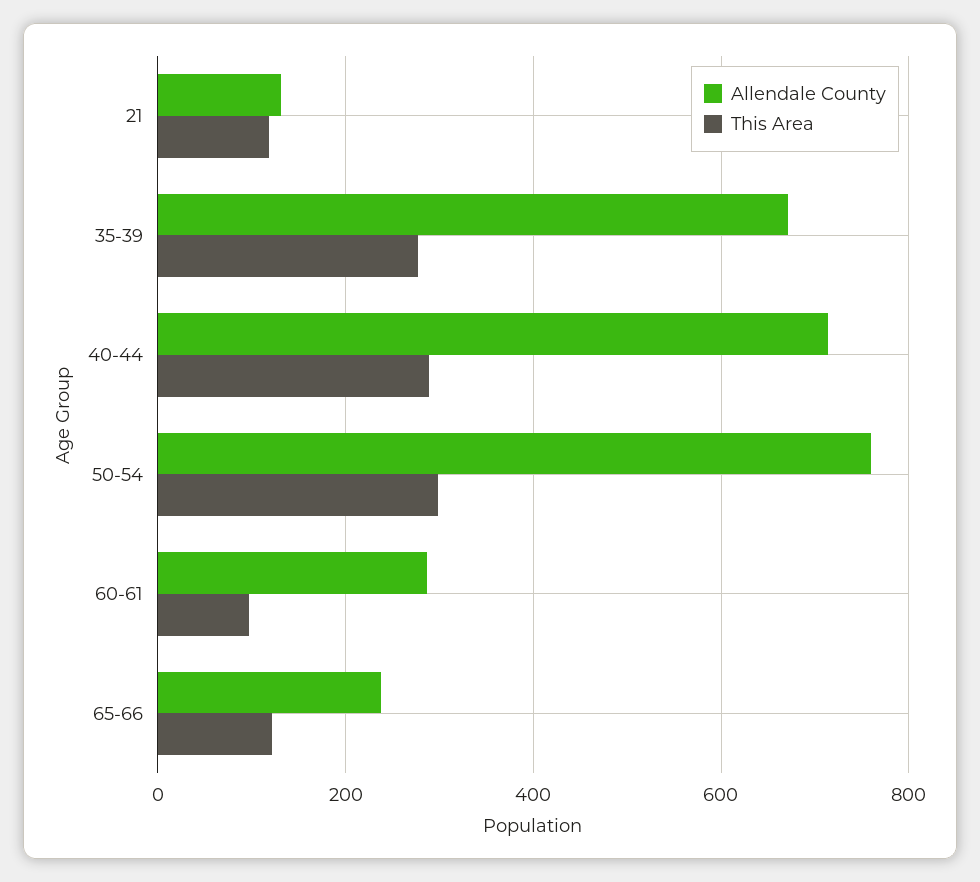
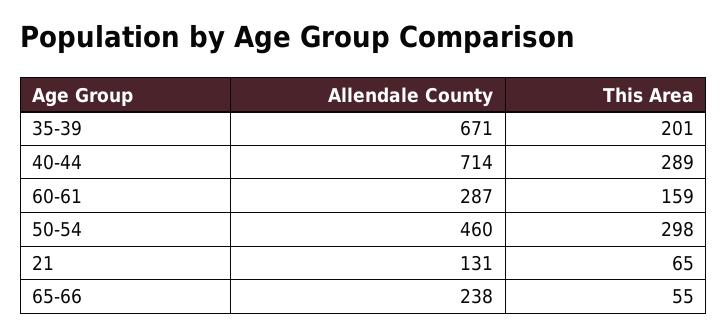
This Area, 21: 120 -> 65
This Area, 35-39: 280 -> 201
Allendale County, 50-54: 760 -> 460
This Area, 60-61: 100 -> 159
This Area, 65-66: 120 -> 55

